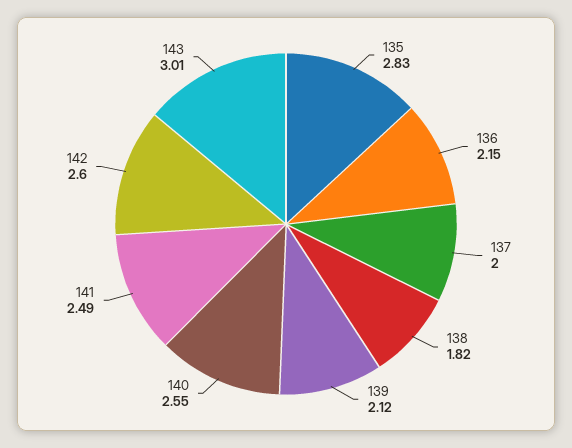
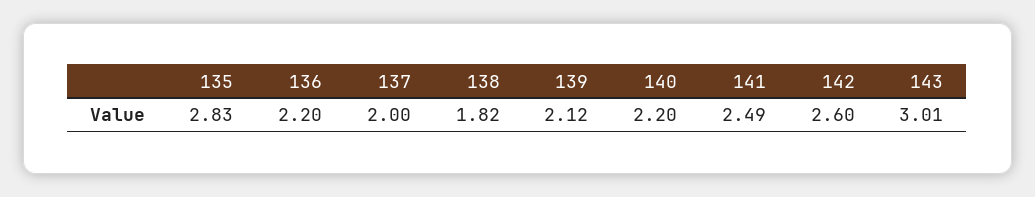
136: 2.15 -> 2.2
140: 2.55 -> 2.2

